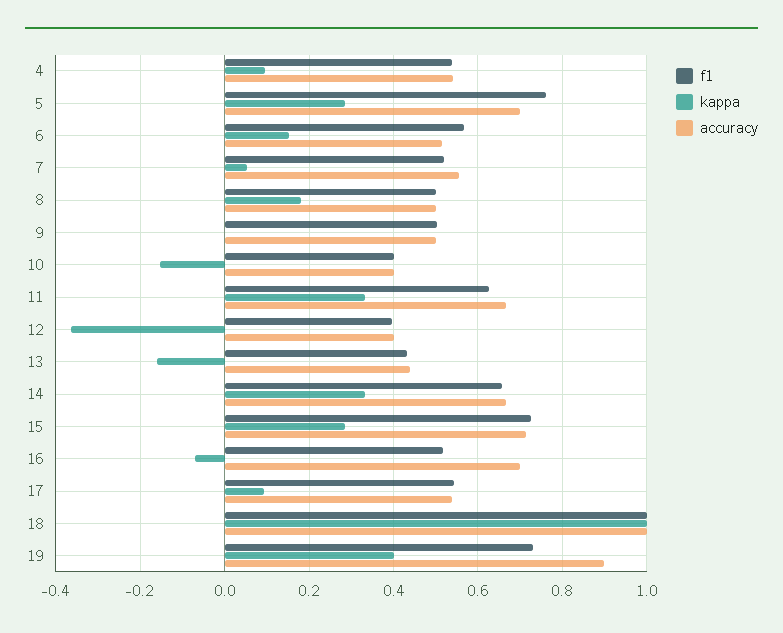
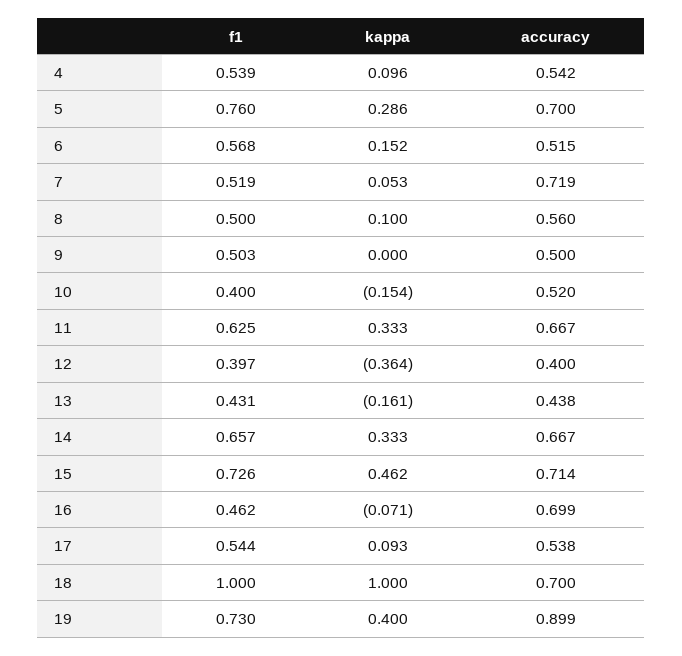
accuracy, 7: 0.56 -> 0.719
kappa, 8: 0.18 -> 0.1
accuracy, 8: 0.5 -> 0.56
accuracy, 10: 0.4 -> 0.52
kappa, 15: 0.28 -> 0.462
f1, 16: 0.52 -> 0.462
accuracy, 18: 1 -> 0.7

